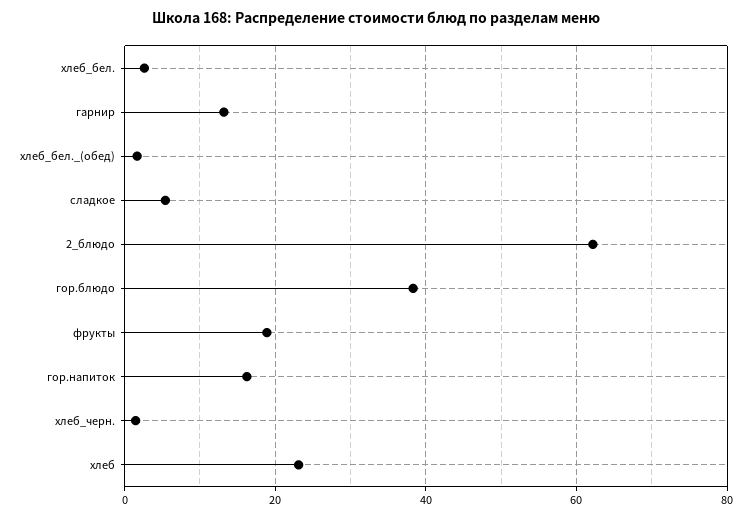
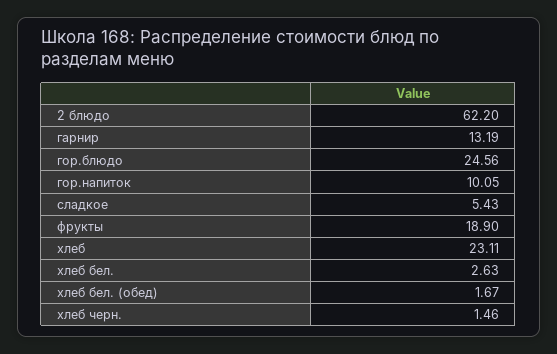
гор.блюдо: 38 -> 24.56
гор.напиток: 16 -> 10.05

